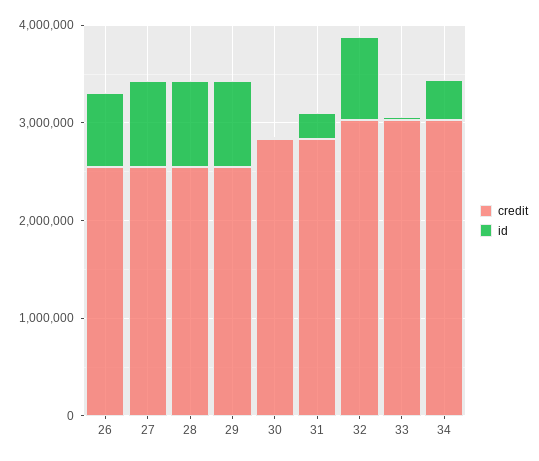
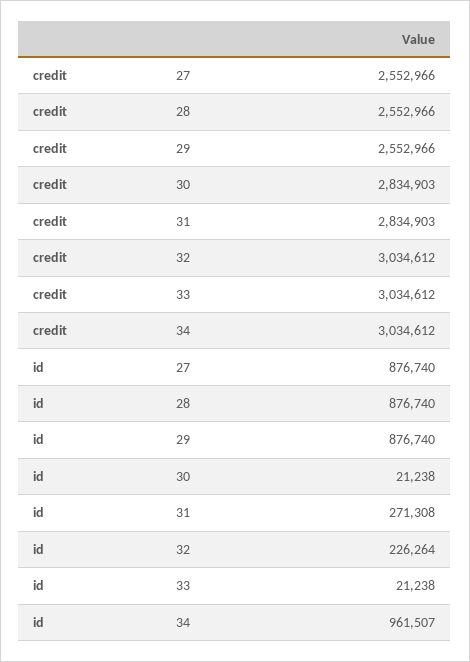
credit, 26: 2600000 -> none
id, 26: 800000 -> none
id, 32: 800000 -> 226264
id, 34: 400000 -> 961507

